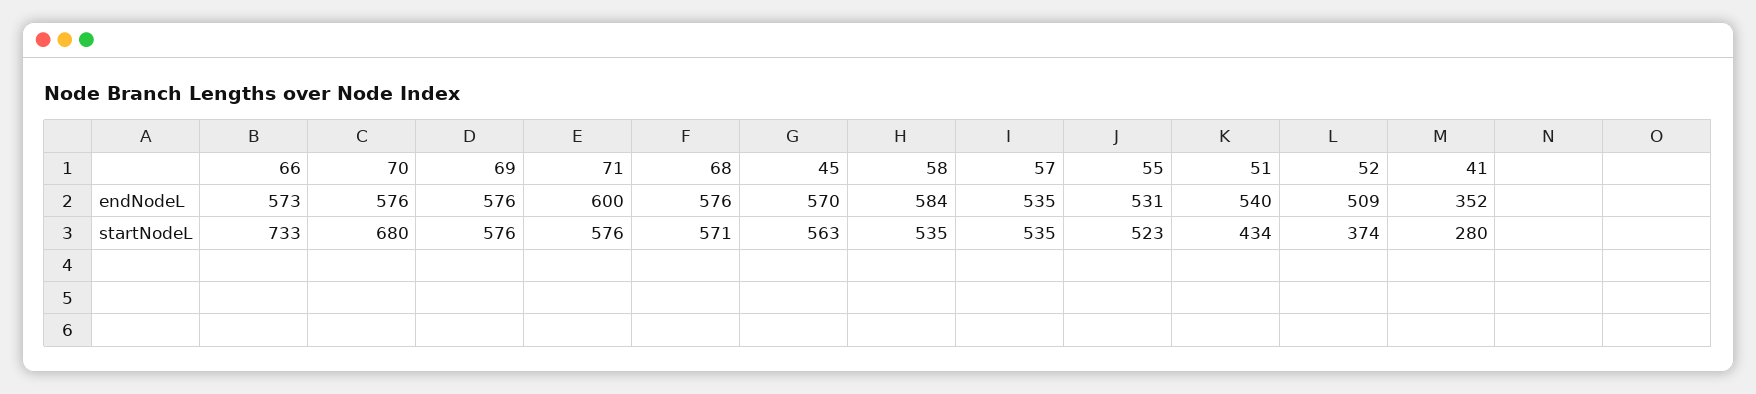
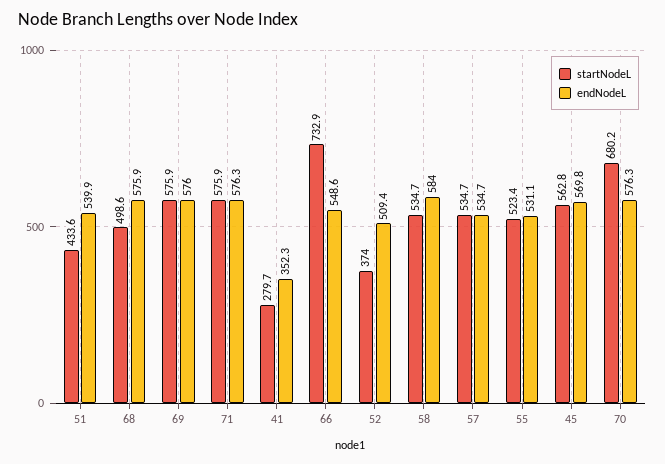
endNodeL, 66: 573 -> 548.6
endNodeL, 71: 600 -> 576.3
startNodeL, 68: 571 -> 498.6

